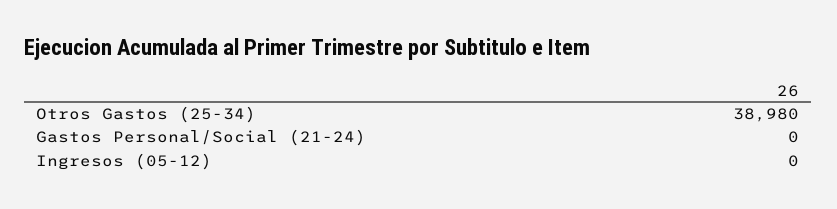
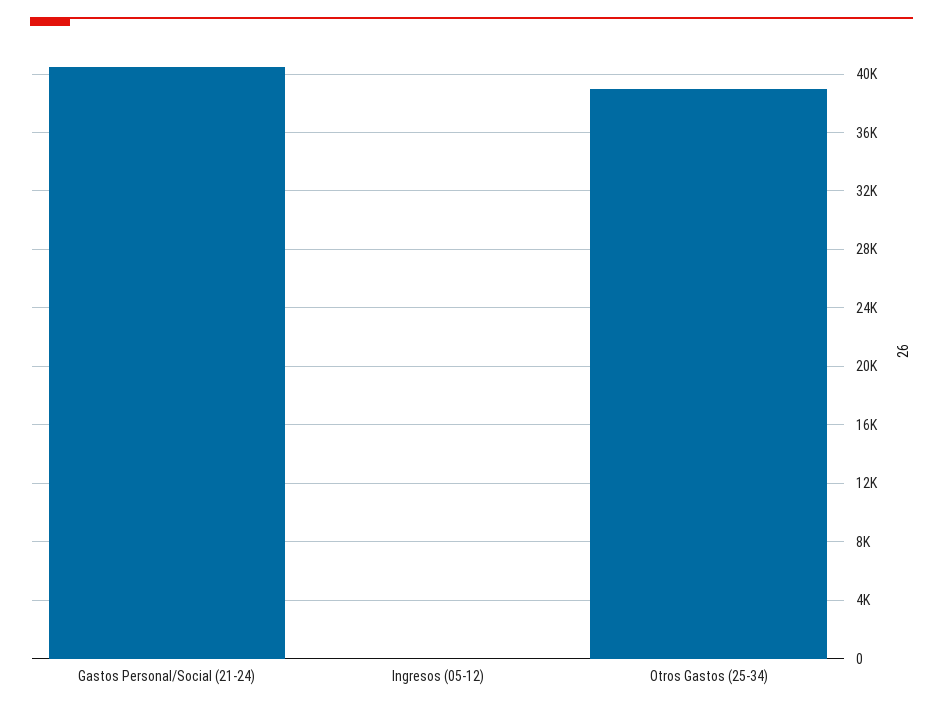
Gastos Personal/Social (21-24): 0 -> 40500

